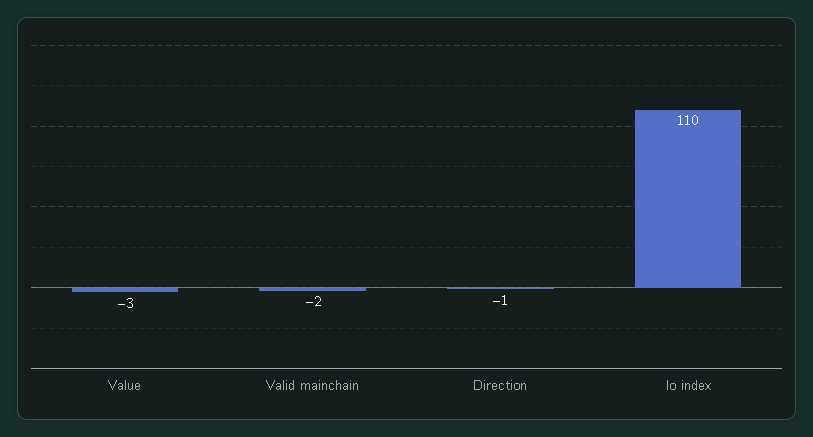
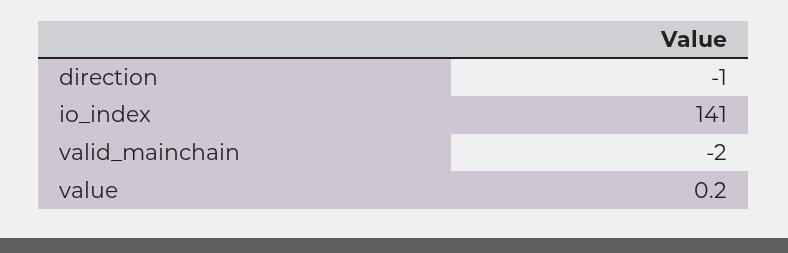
Value: -3 -> 0.2
Io index: 110 -> 141

